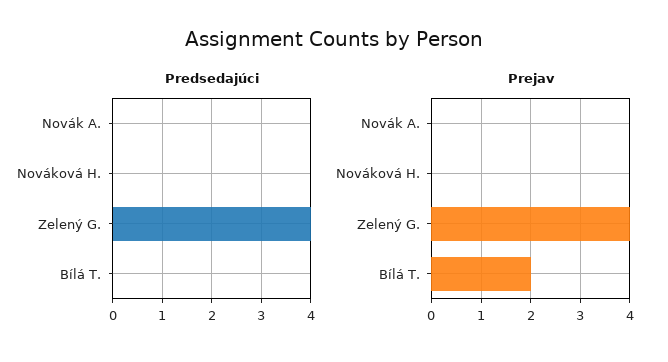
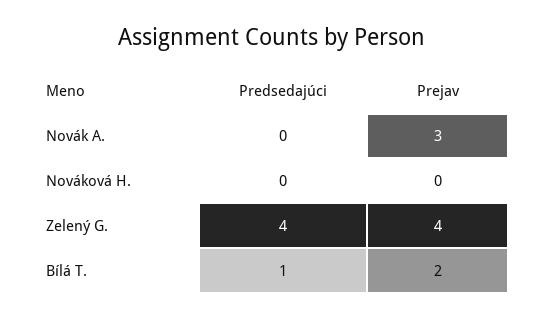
Predsedajúci, Bílá T.: 0 -> 1
Prejav, Novák A.: 0 -> 3

